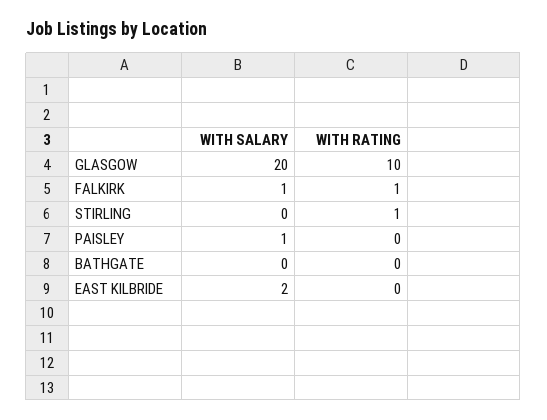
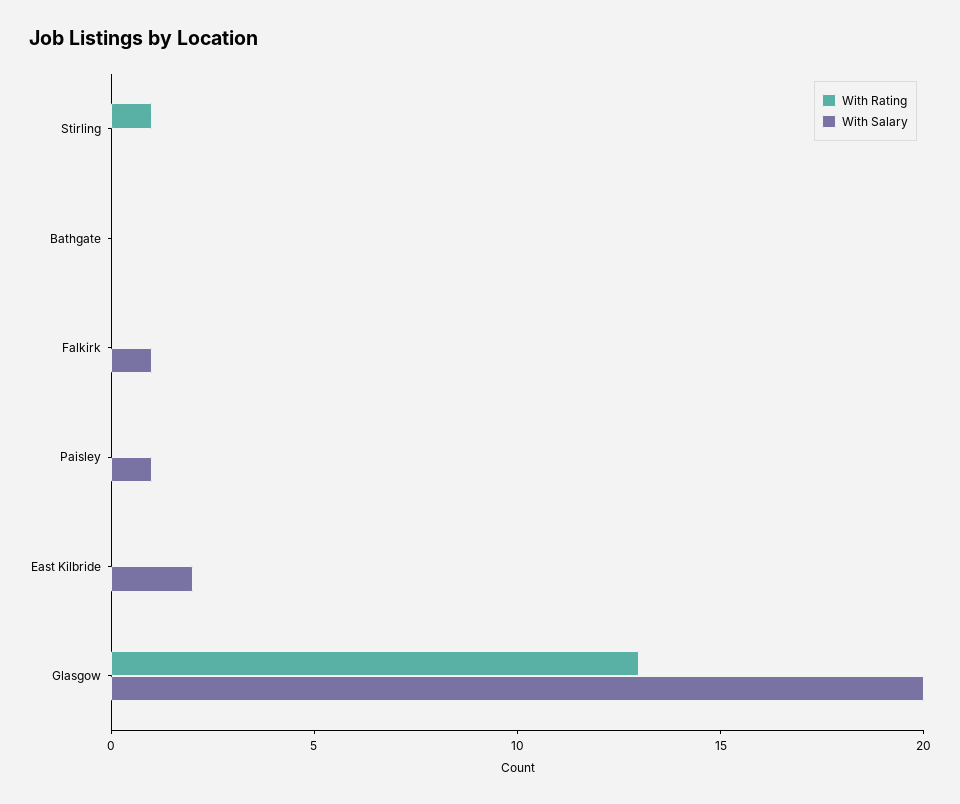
WITH RATING, GLASGOW: 10 -> 13
WITH RATING, FALKIRK: 1 -> 0

